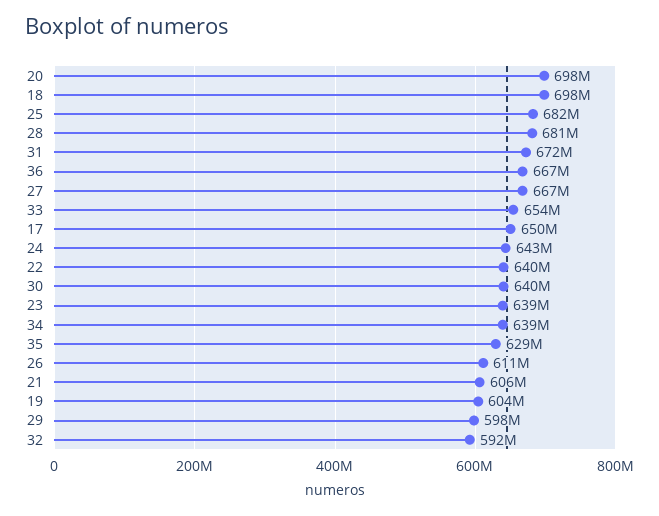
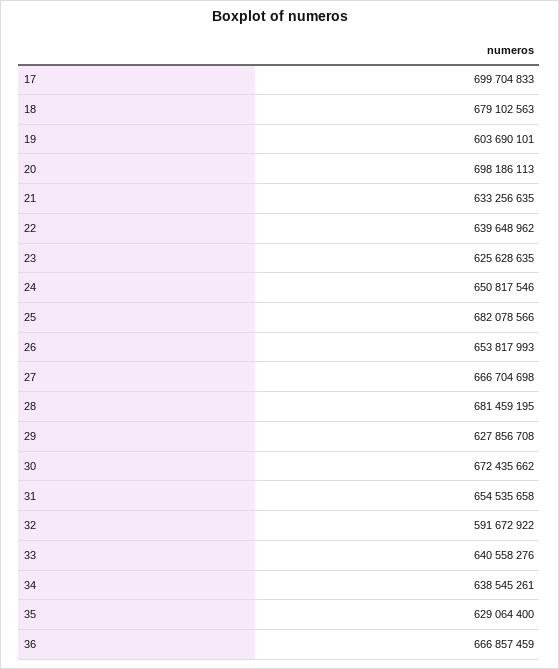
18: 698000000 -> 679102563
31: 672000000 -> 654535658
33: 654000000 -> 640558276
17: 650000000 -> 699704833
24: 643000000 -> 650817546
30: 640000000 -> 672435662
23: 639000000 -> 625628635
26: 611000000 -> 653817993
21: 606000000 -> 633256635
29: 598000000 -> 627856708

